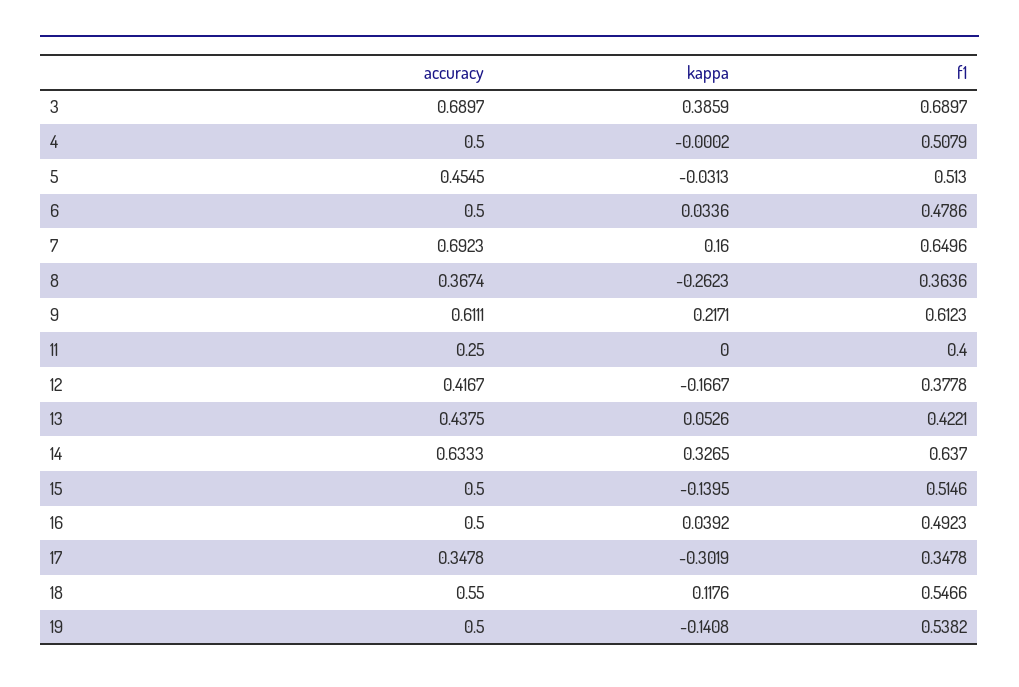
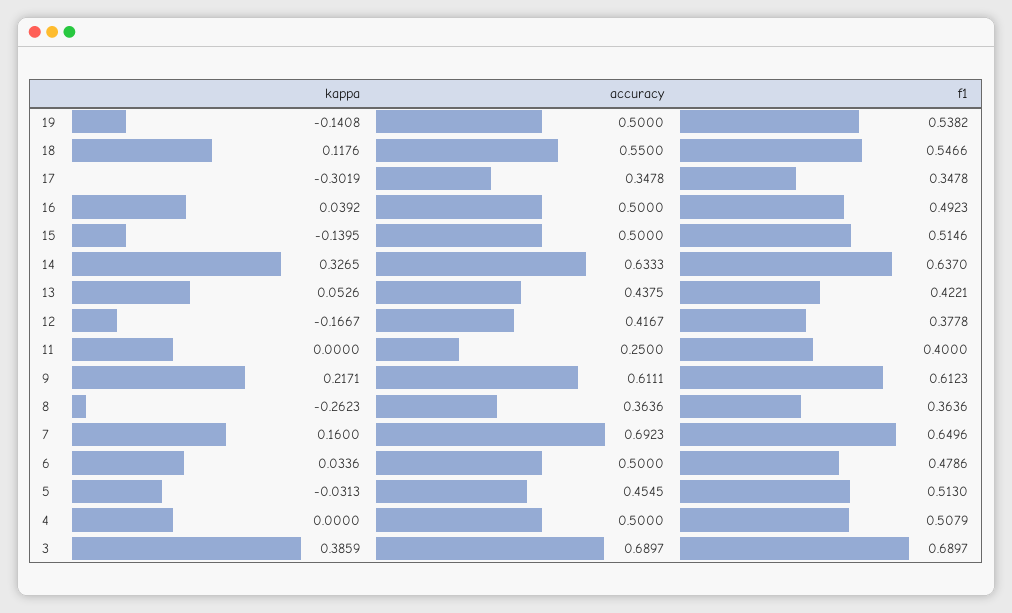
kappa, 4: -0.0002 -> 0
accuracy, 8: 0.3674 -> 0.3636

